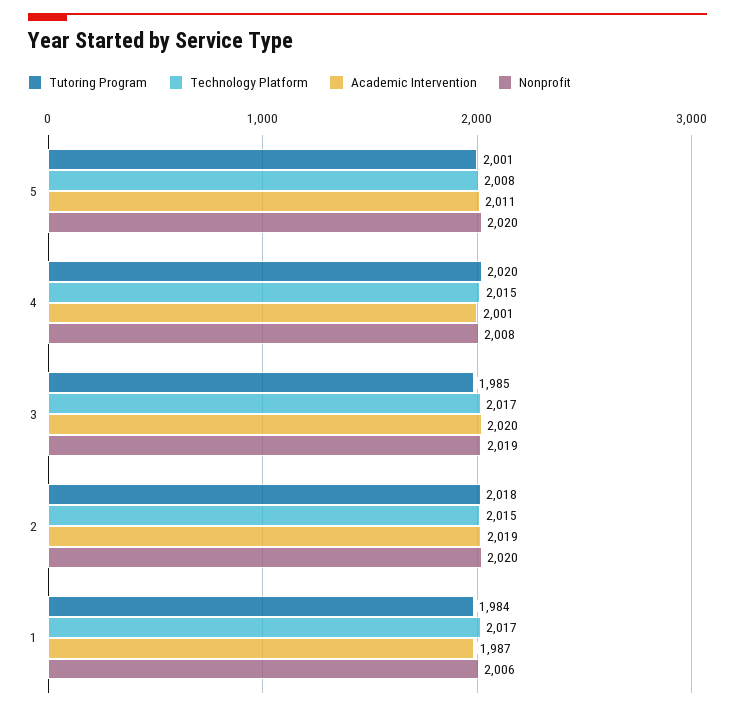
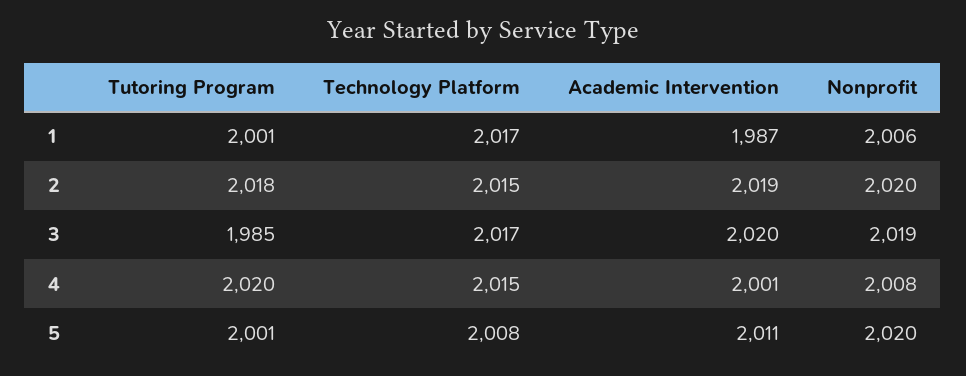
Tutoring Program, 1: 1984 -> 2001

